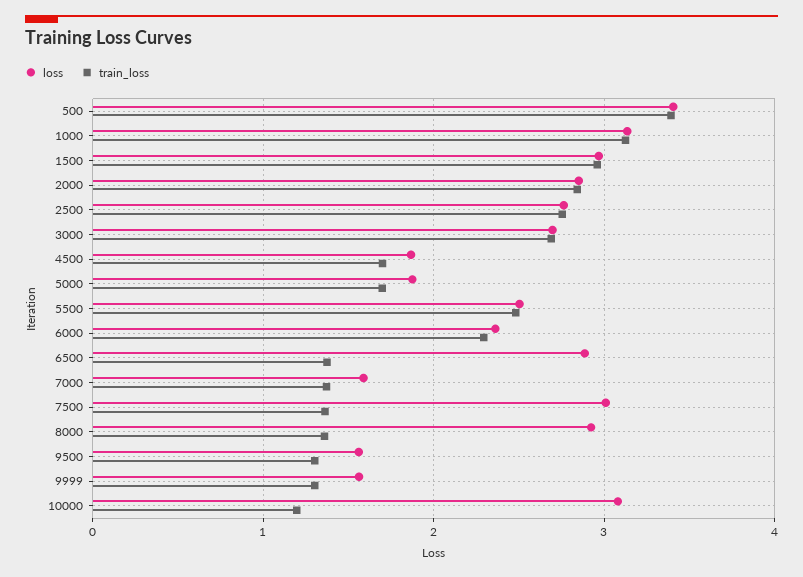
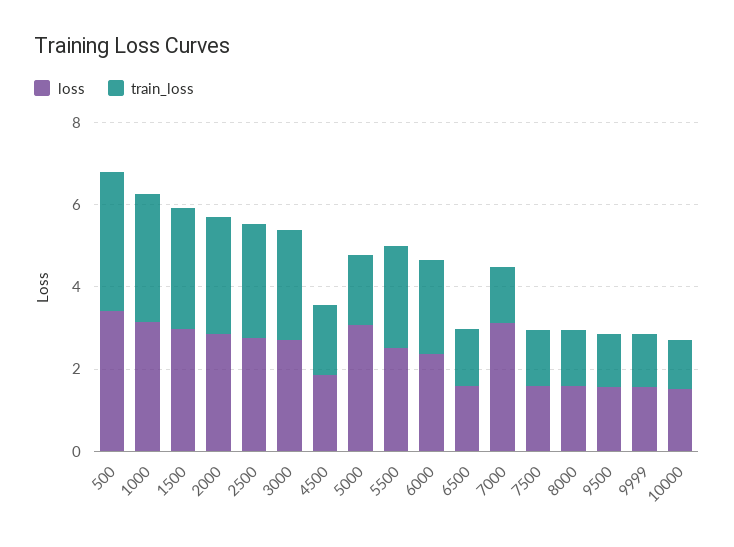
loss, 5000: 1.9 -> 3
loss, 6500: 2.9 -> 1.5
loss, 7000: 1.6 -> 3
loss, 7500: 3 -> 1.5
loss, 8000: 2.9 -> 1.5
loss, 10000: 3.1 -> 1.5

